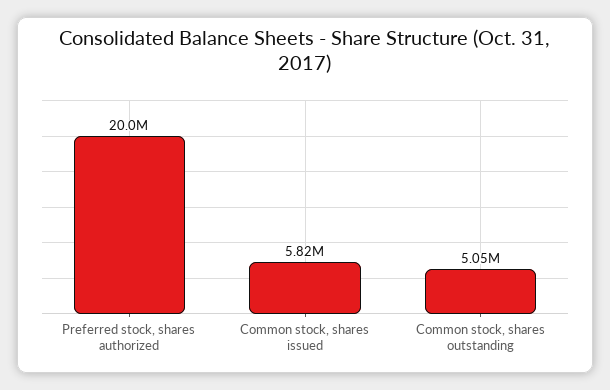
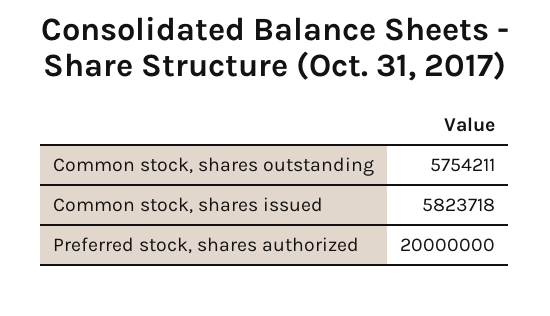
Common stock, shares outstanding: 5050000 -> 5754211

